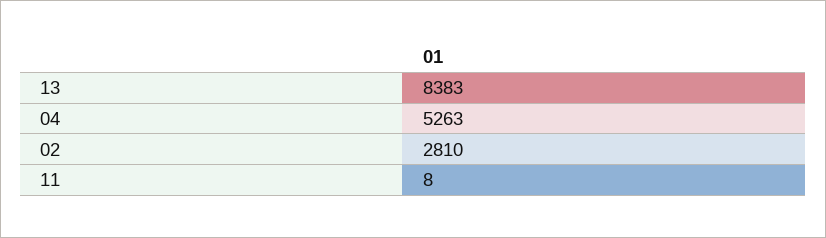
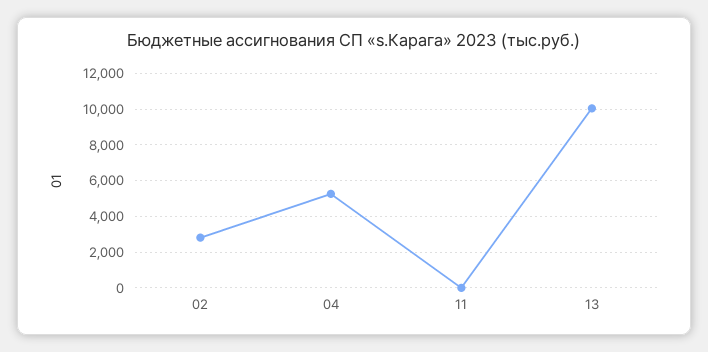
13: 8383 -> 10000

